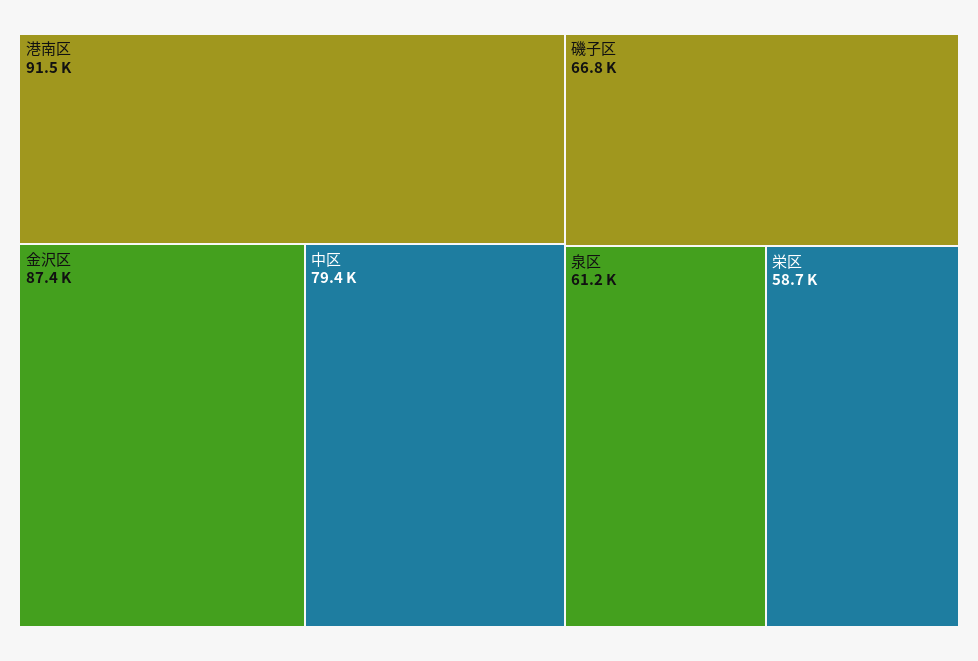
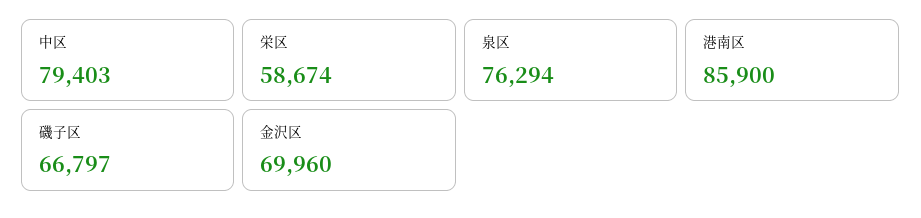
港南区: 91500 -> 85900
金沢区: 87400 -> 69960
泉区: 61200 -> 76294

